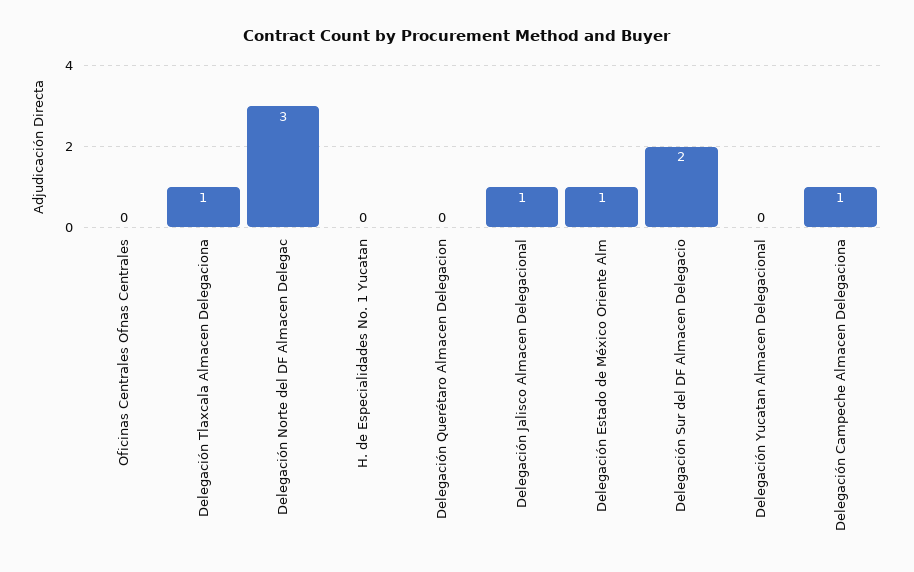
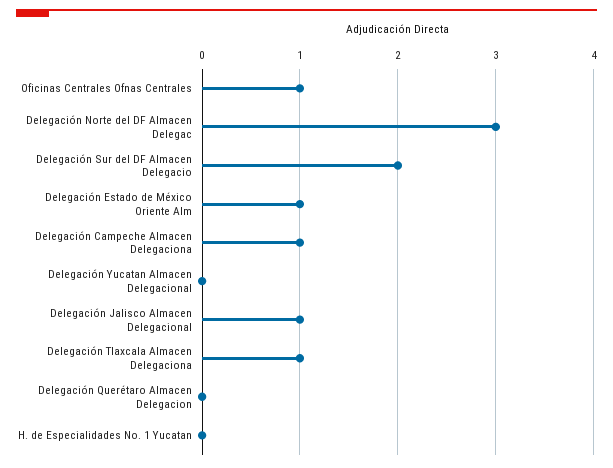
Oficinas Centrales Ofnas Centrales: 0 -> 1

